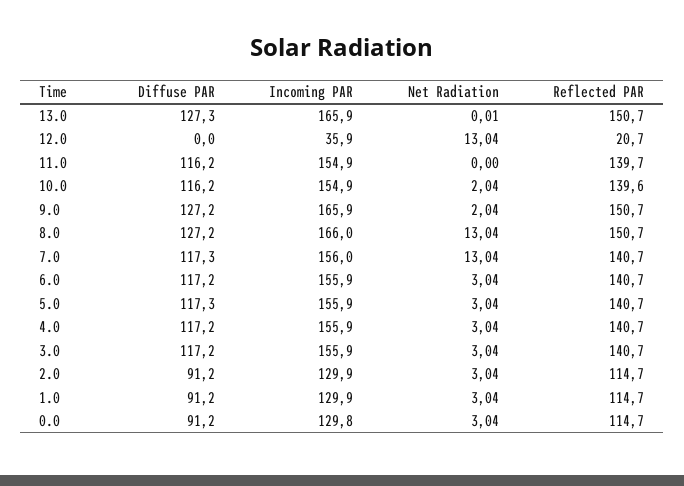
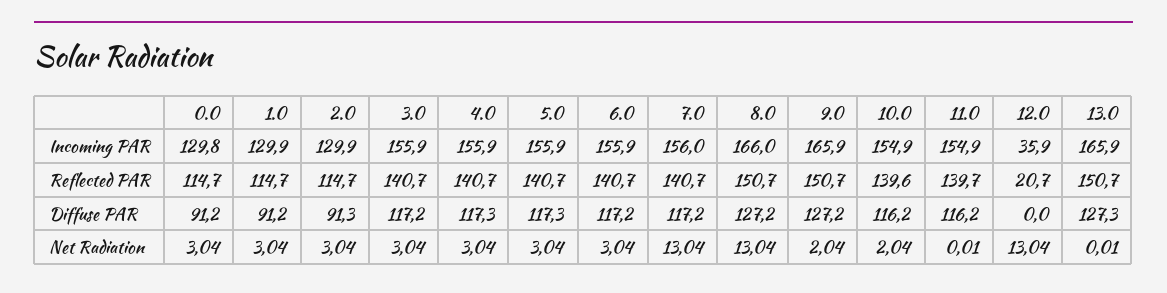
Net Radiation, 11.0: 0 -> 0.01
Diffuse PAR, 7.0: 117.3 -> 117.2
Diffuse PAR, 4.0: 117.2 -> 117.3
Diffuse PAR, 2.0: 91.2 -> 91.3

